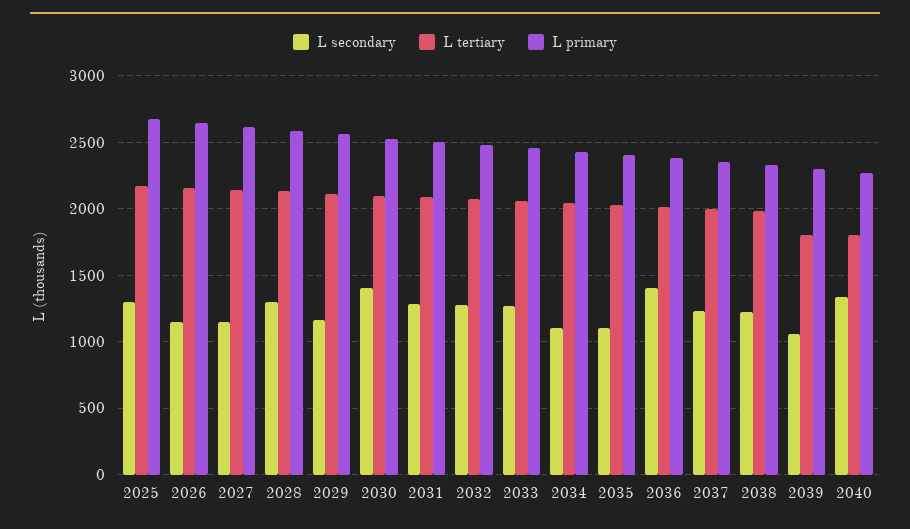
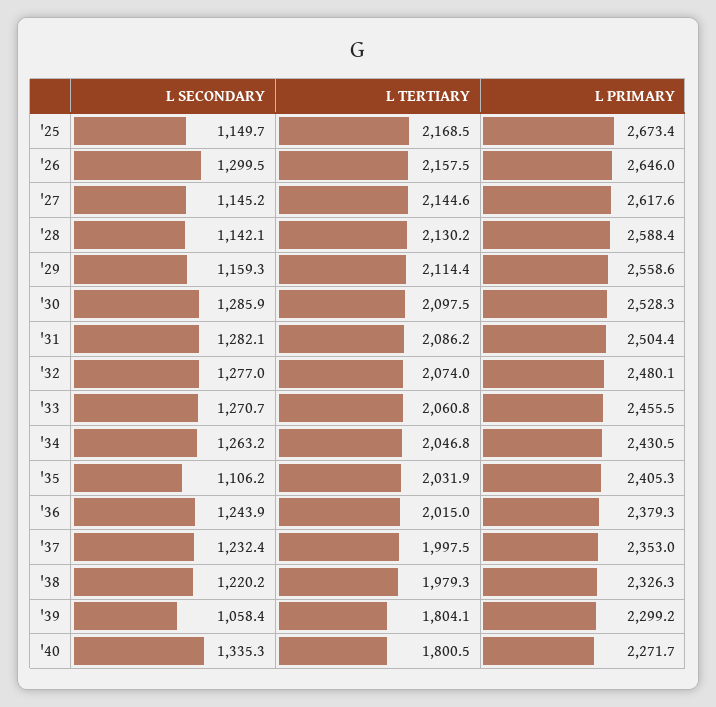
L secondary, 2025: 1300 -> 1149.7
L secondary, 2026: 1150 -> 1299.5
L secondary, 2028: 1300 -> 1142.1
L secondary, 2030: 1400 -> 1285.9
L secondary, 2034: 1100 -> 1263.2
L secondary, 2036: 1400 -> 1243.9

